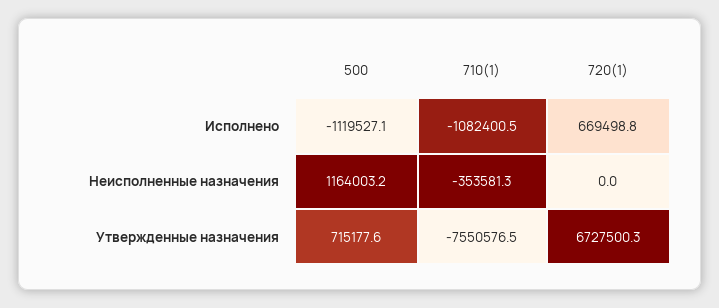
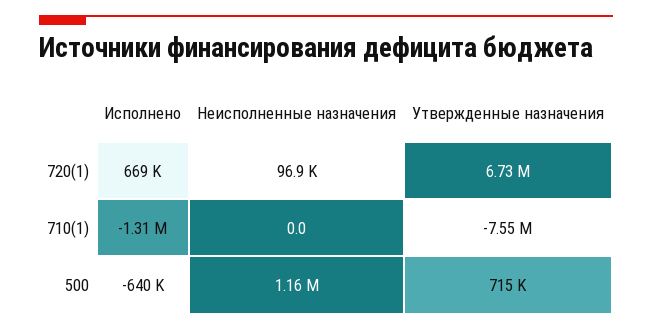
500, Исполнено: -1119527.1 -> -640000
710(1), Исполнено: -1082400.5 -> -1310000
710(1), Неисполненные назначения: -353581.3 -> 0
720(1), Неисполненные назначения: 0 -> 96900

